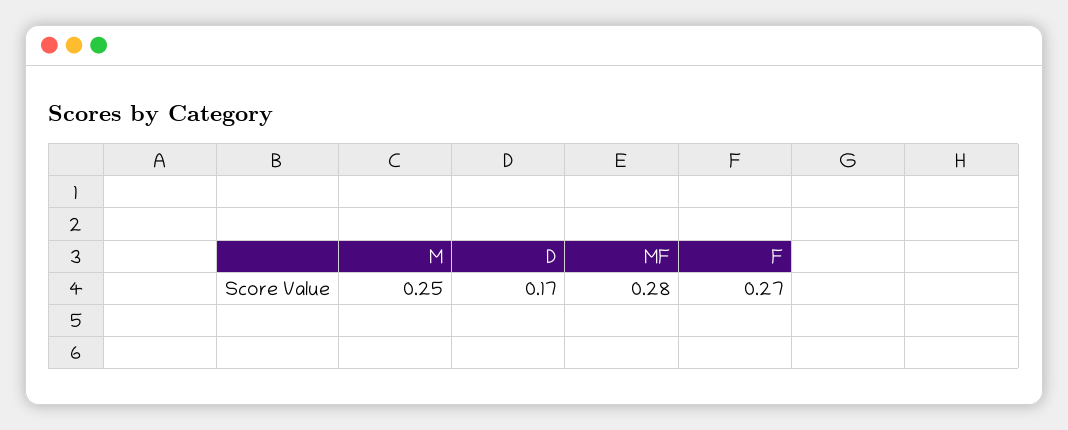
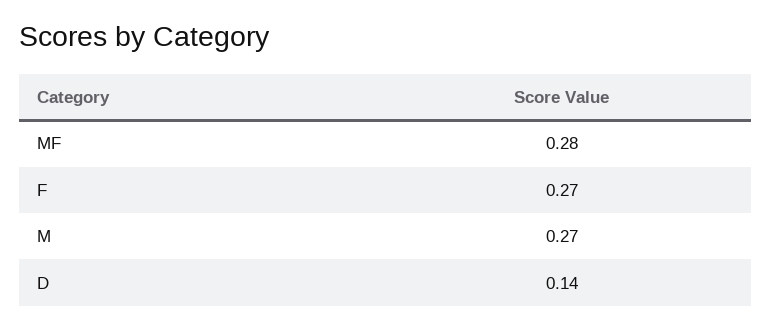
M: 0.25 -> 0.27
D: 0.17 -> 0.14

